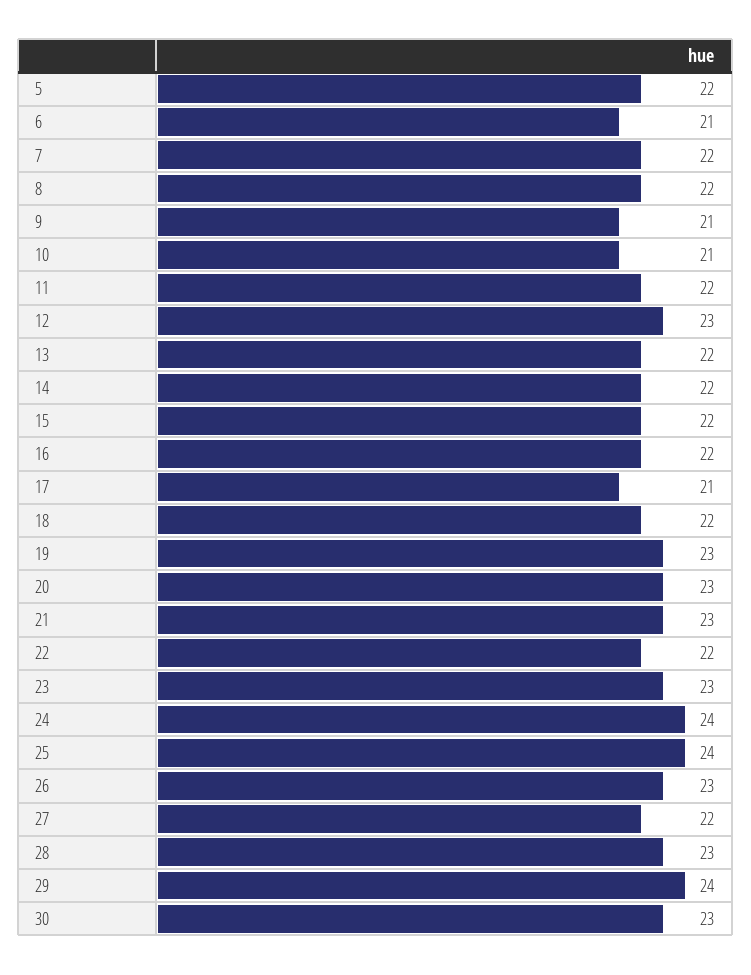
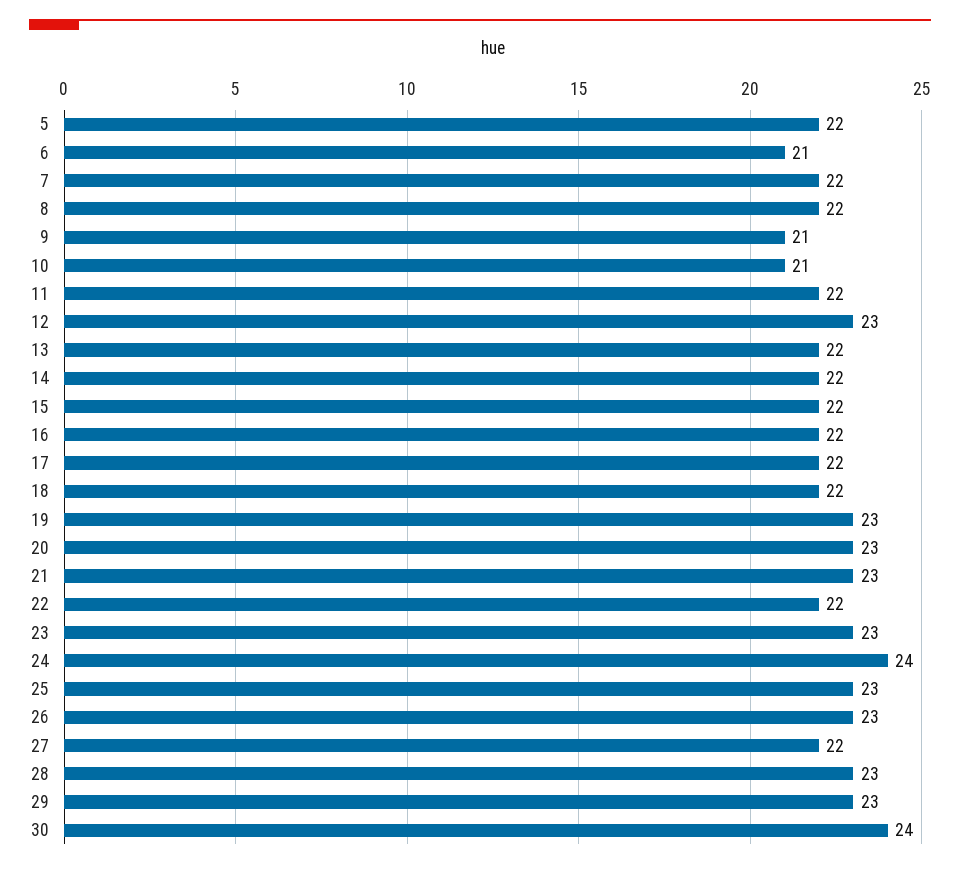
17: 21 -> 22
25: 24 -> 23
29: 24 -> 23
30: 23 -> 24

